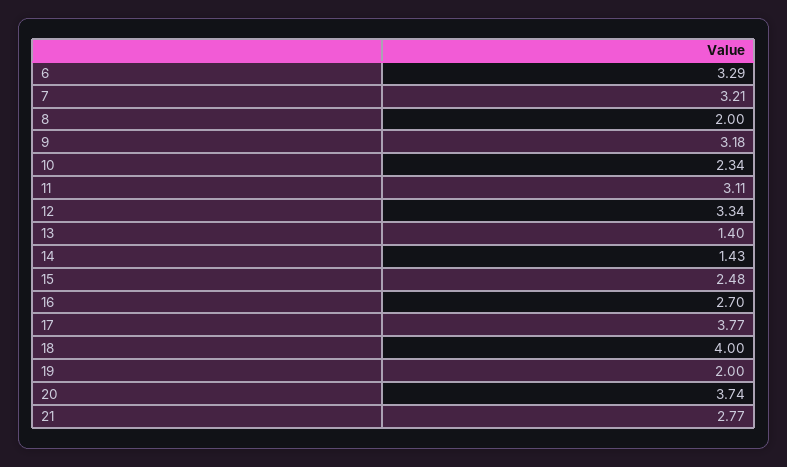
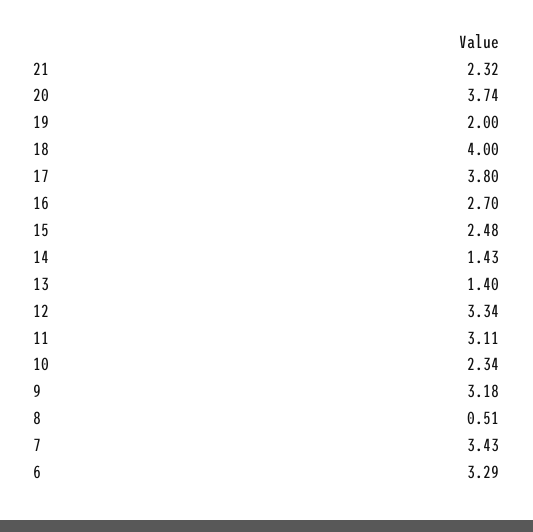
7: 3.21 -> 3.43
8: 2 -> 0.51
17: 3.77 -> 3.8
21: 2.77 -> 2.32

